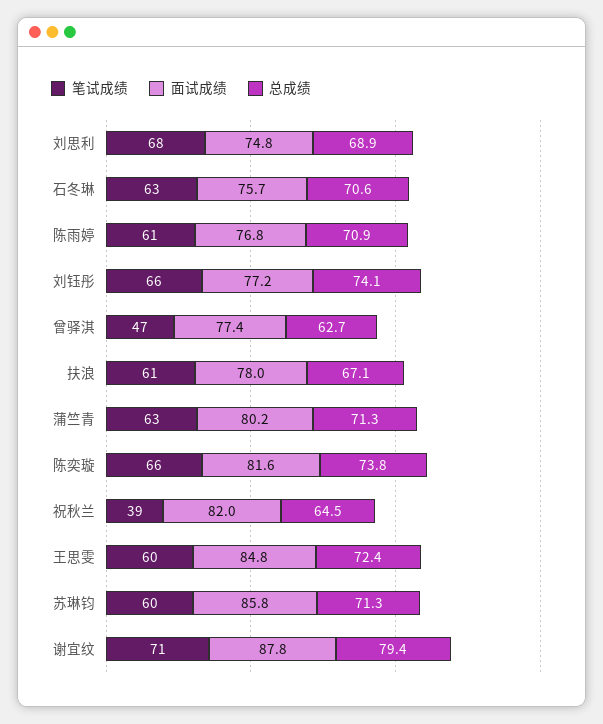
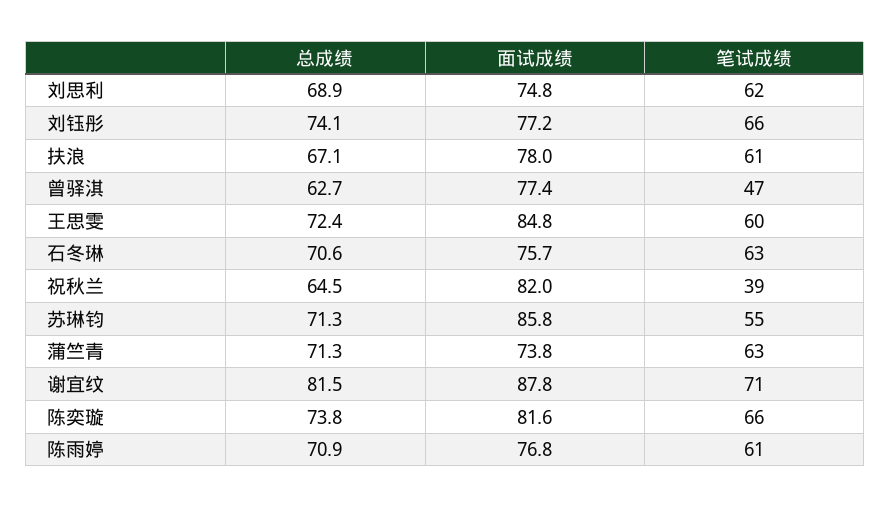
笔试成绩, 刘思利: 68 -> 62
面试成绩, 蒲竺青: 80.2 -> 73.8
笔试成绩, 苏琳钧: 60 -> 55
总成绩, 谢宜纹: 79.4 -> 81.5

